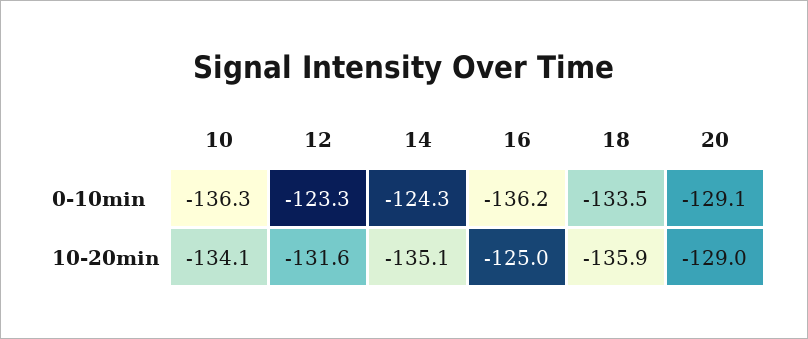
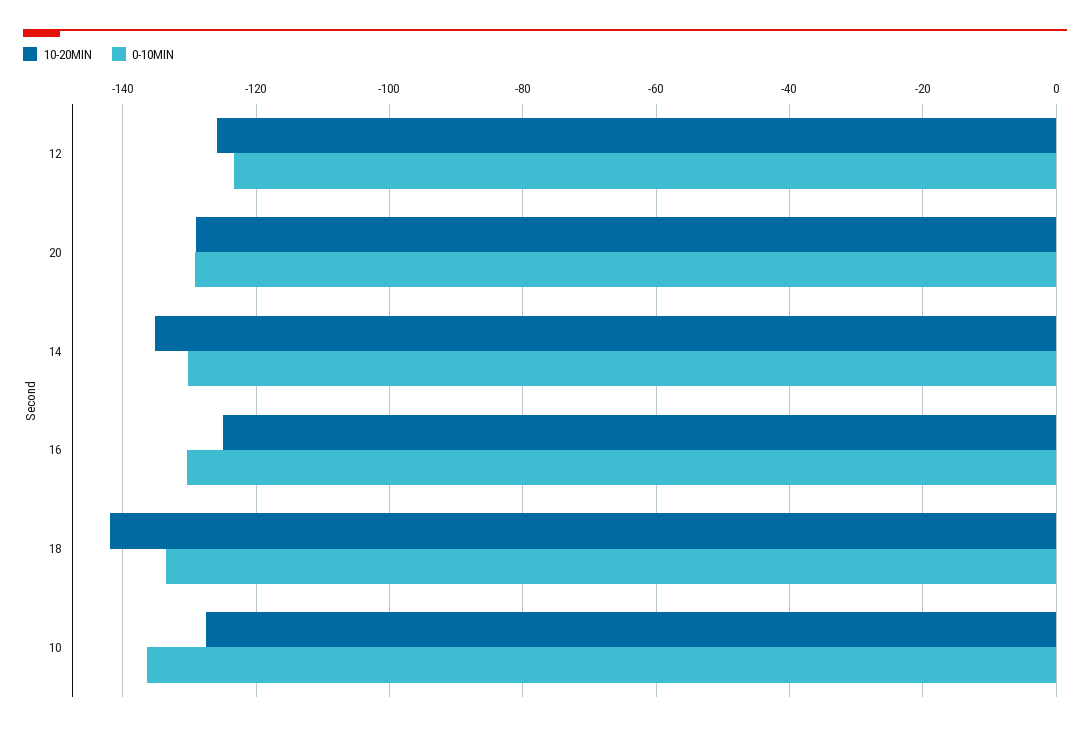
0-10min, 14: -124.3 -> -130
0-10min, 16: -136.2 -> -130
10-20min, 10: -134.1 -> -128
10-20min, 12: -131.6 -> -126
10-20min, 18: -135.9 -> -142

